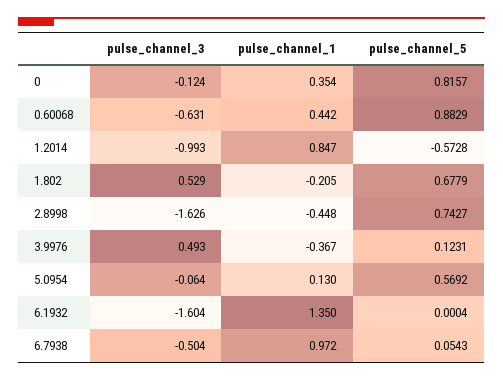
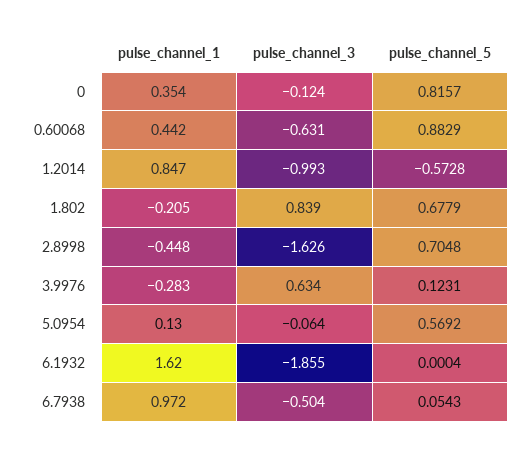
pulse_channel_3, 1.802: 0.529 -> 0.839
pulse_channel_5, 2.8998: 0.7427 -> 0.7048
pulse_channel_3, 3.9976: 0.493 -> 0.634
pulse_channel_1, 3.9976: -0.367 -> -0.283
pulse_channel_3, 6.1932: -1.604 -> -1.855
pulse_channel_1, 6.1932: 1.35 -> 1.62

